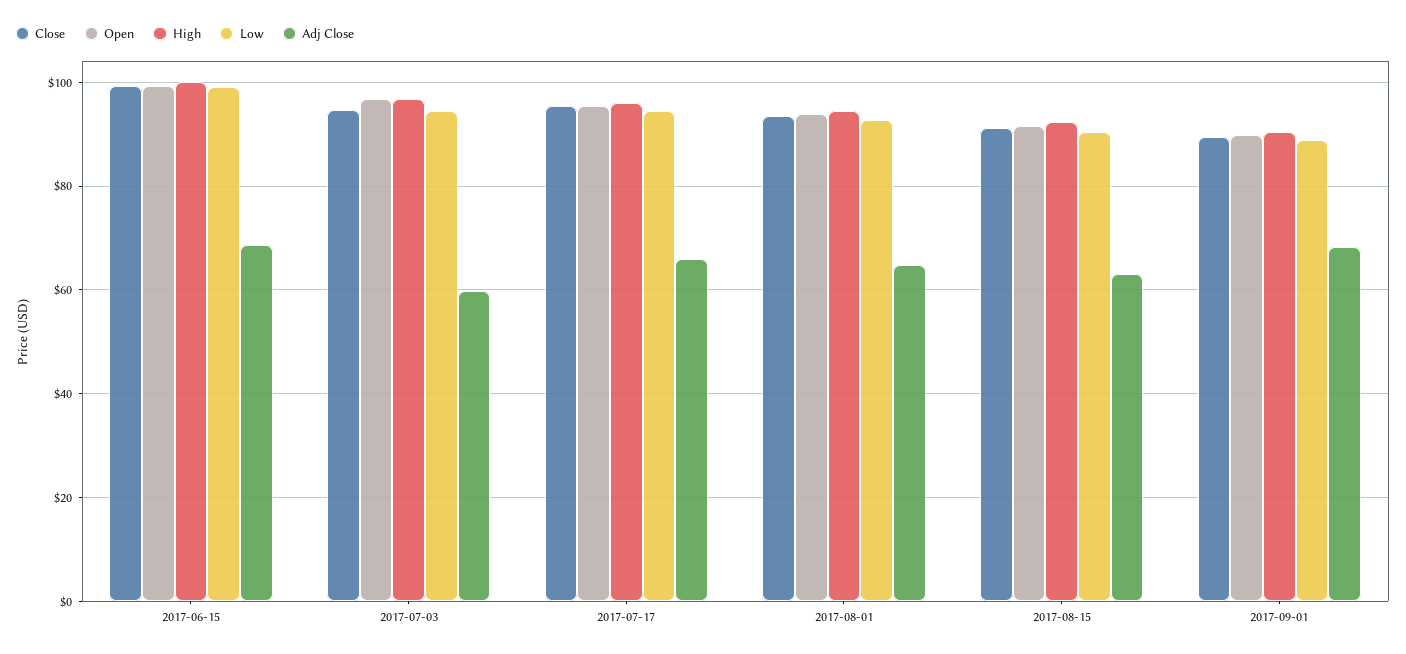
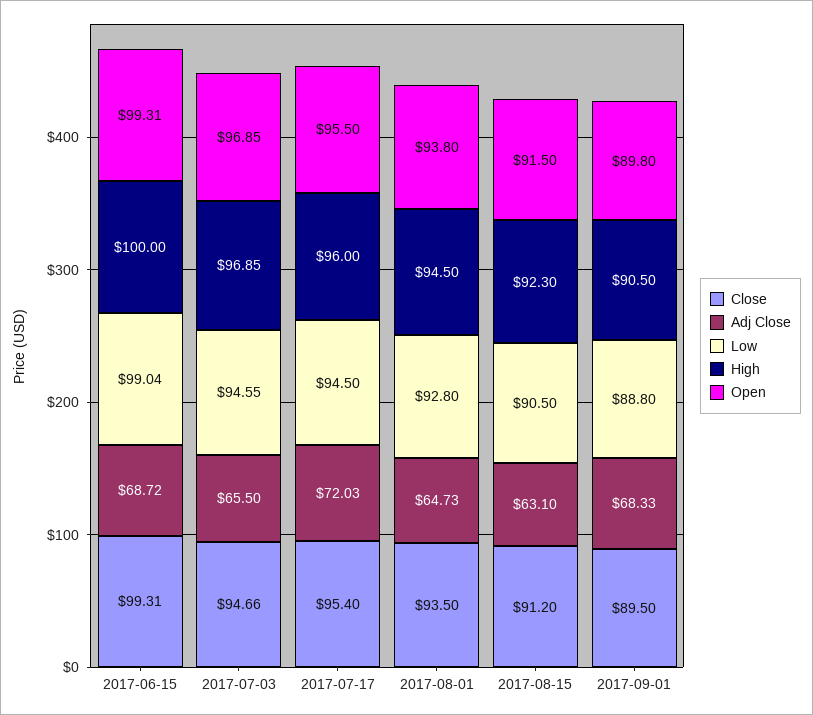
Adj Close, 2017-07-03: 60 -> 65.5
Adj Close, 2017-07-17: 66 -> 72.03

